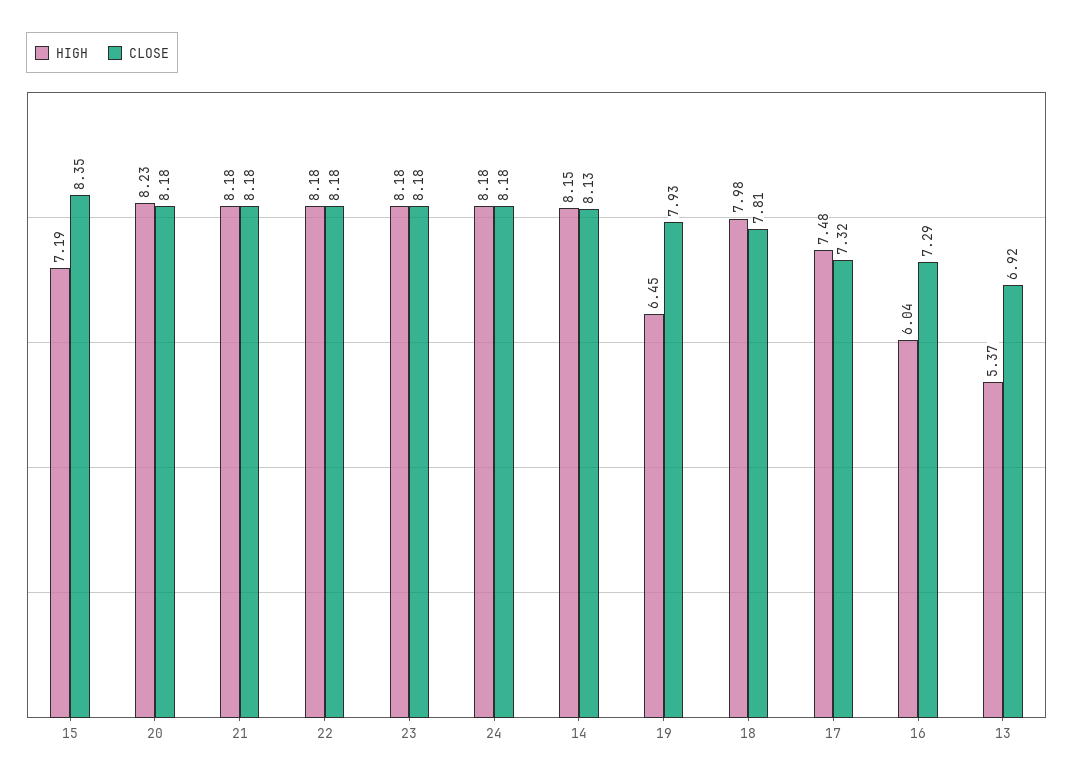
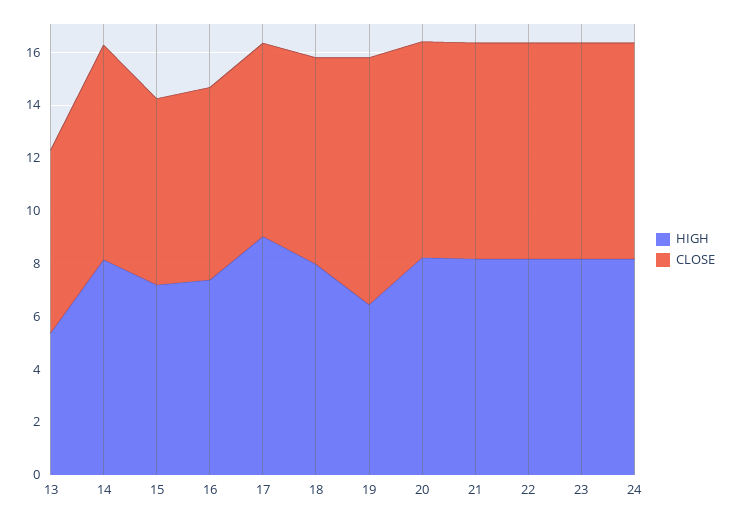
CLOSE, 15: 8.35 -> 7
CLOSE, 19: 7.93 -> 9.5
HIGH, 17: 7.48 -> 9
HIGH, 16: 6.04 -> 7.5

